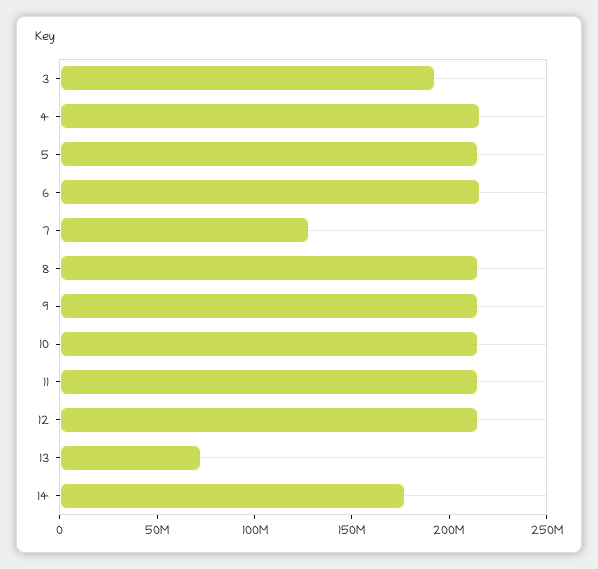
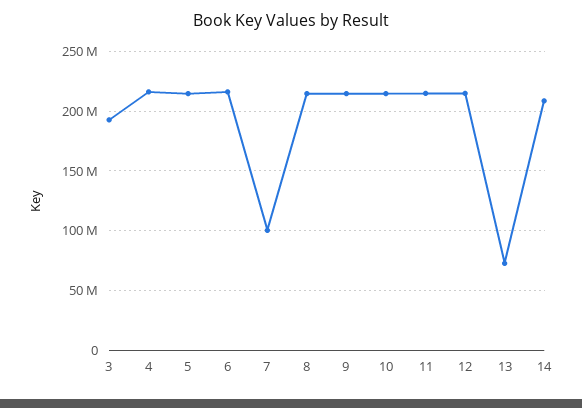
7: 130000000 -> 100000000
14: 180000000 -> 210000000

